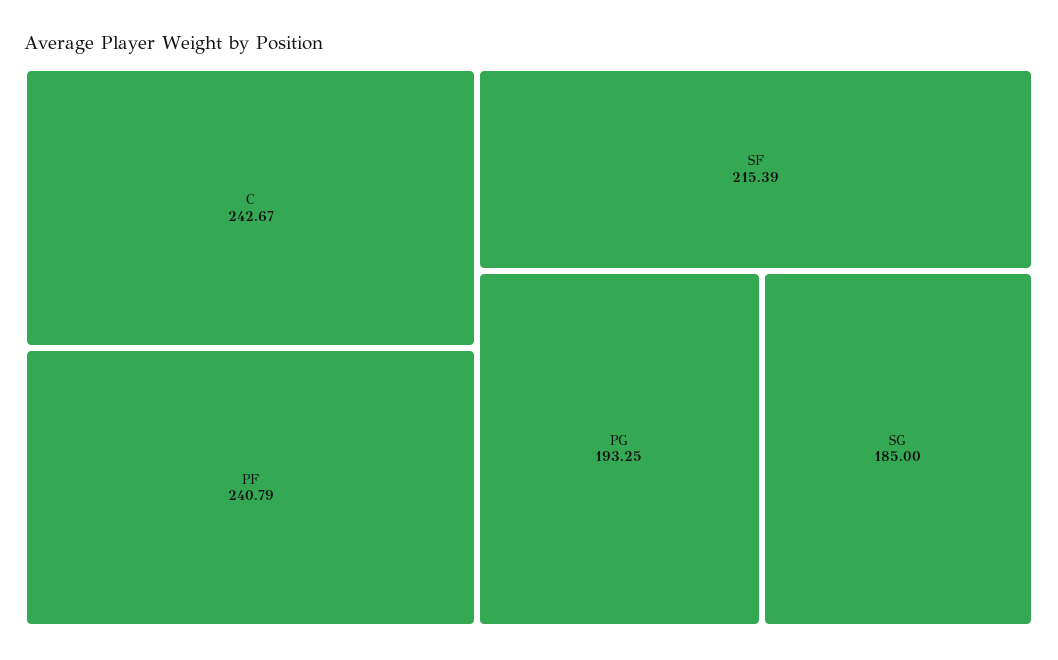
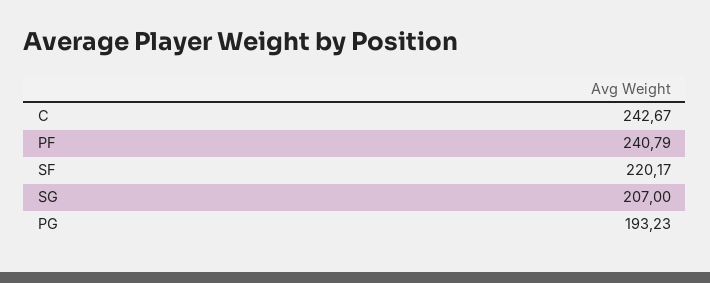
SF: 215.39 -> 220.17
PG: 193.25 -> 193.23
SG: 185 -> 207

